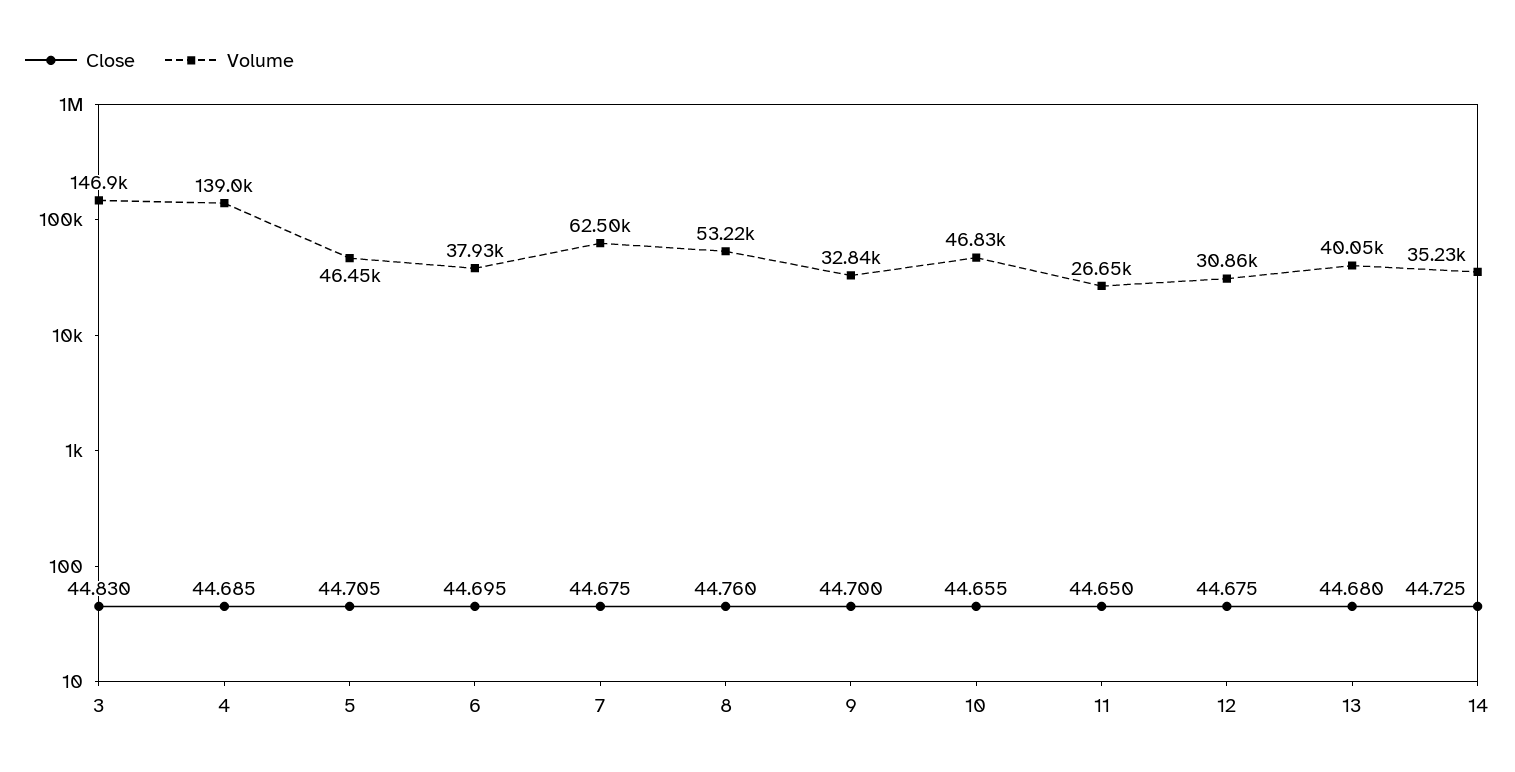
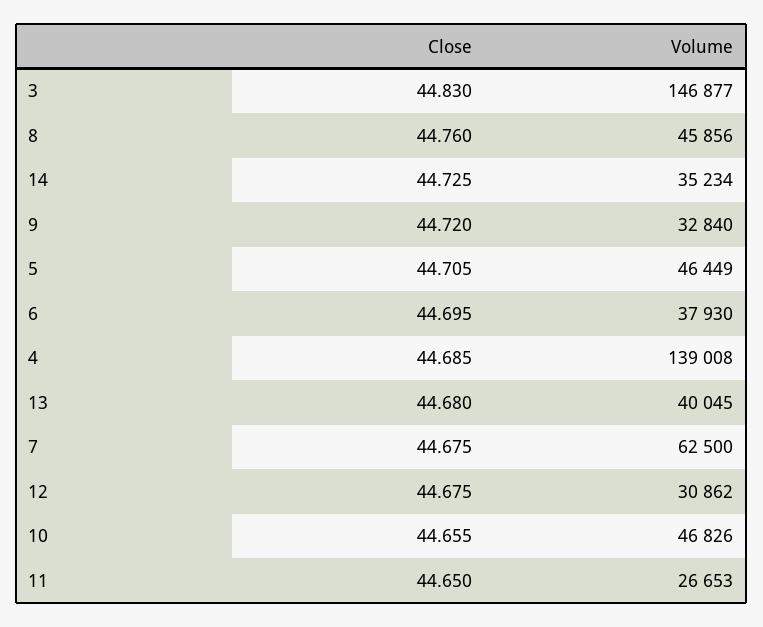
Volume, 8: 53220 -> 45856
Close, 9: 44.7 -> 44.72

